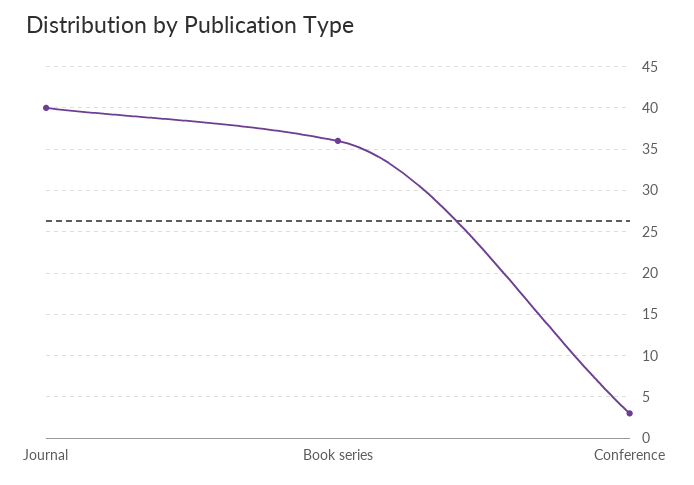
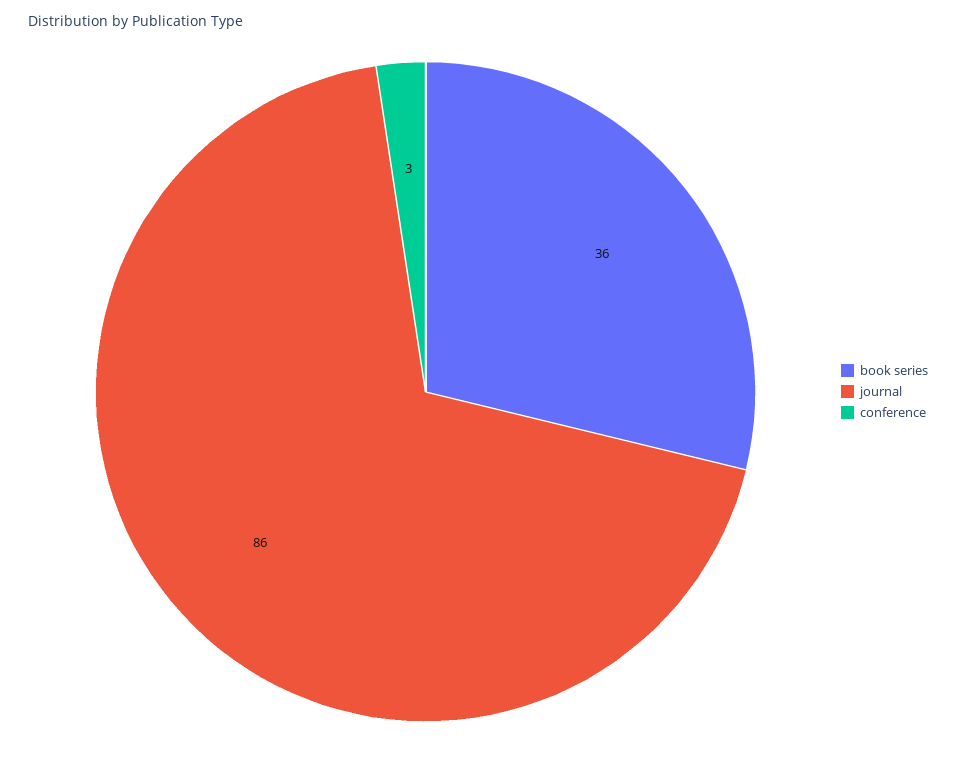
Journal: 40 -> 86

